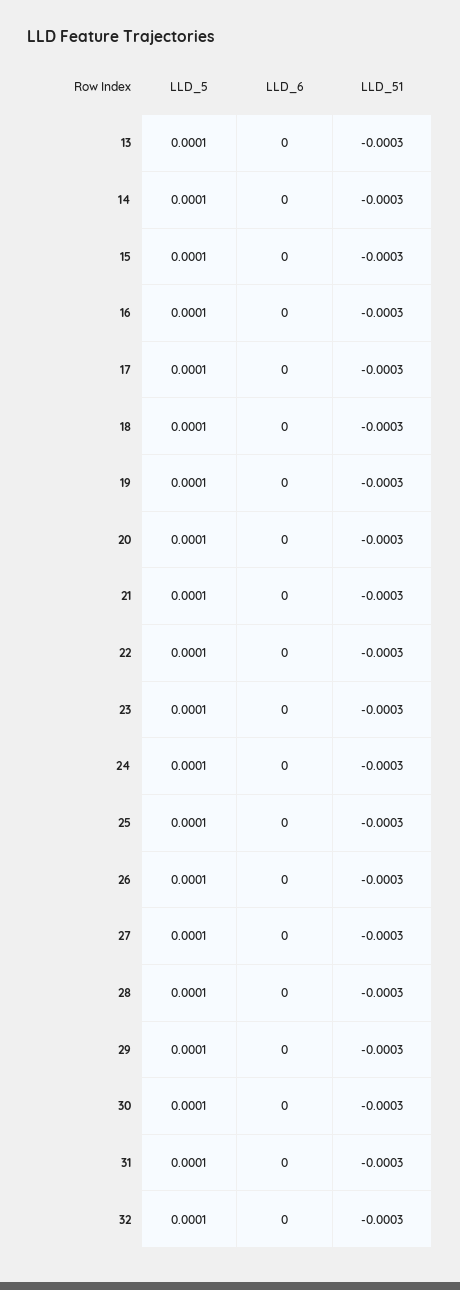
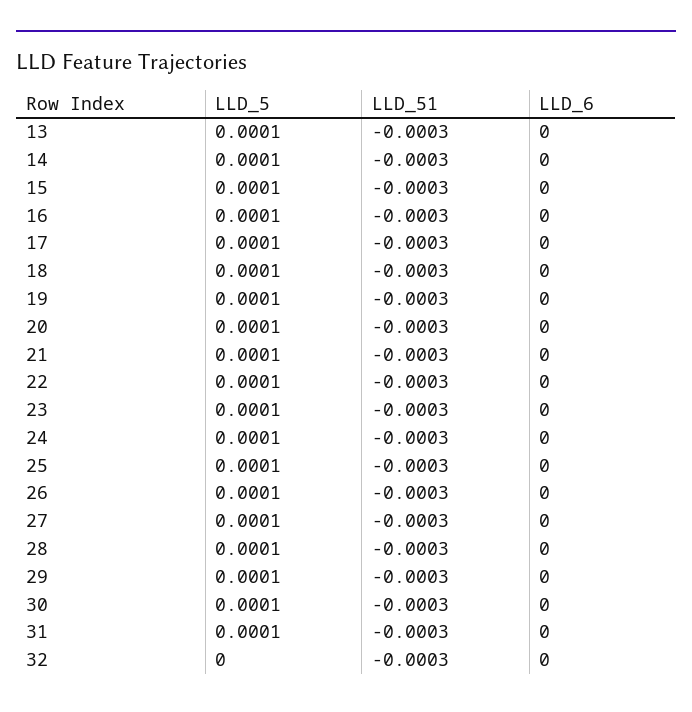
LLD_5, 32: 0.0001 -> 0

